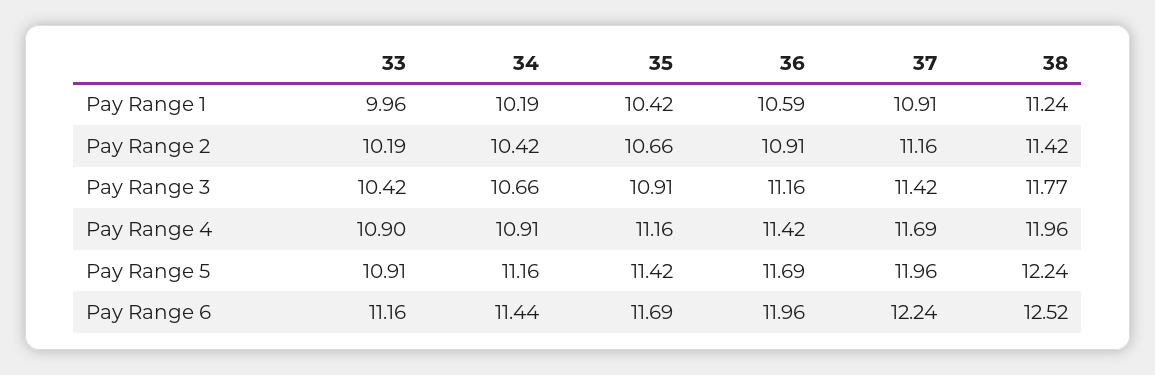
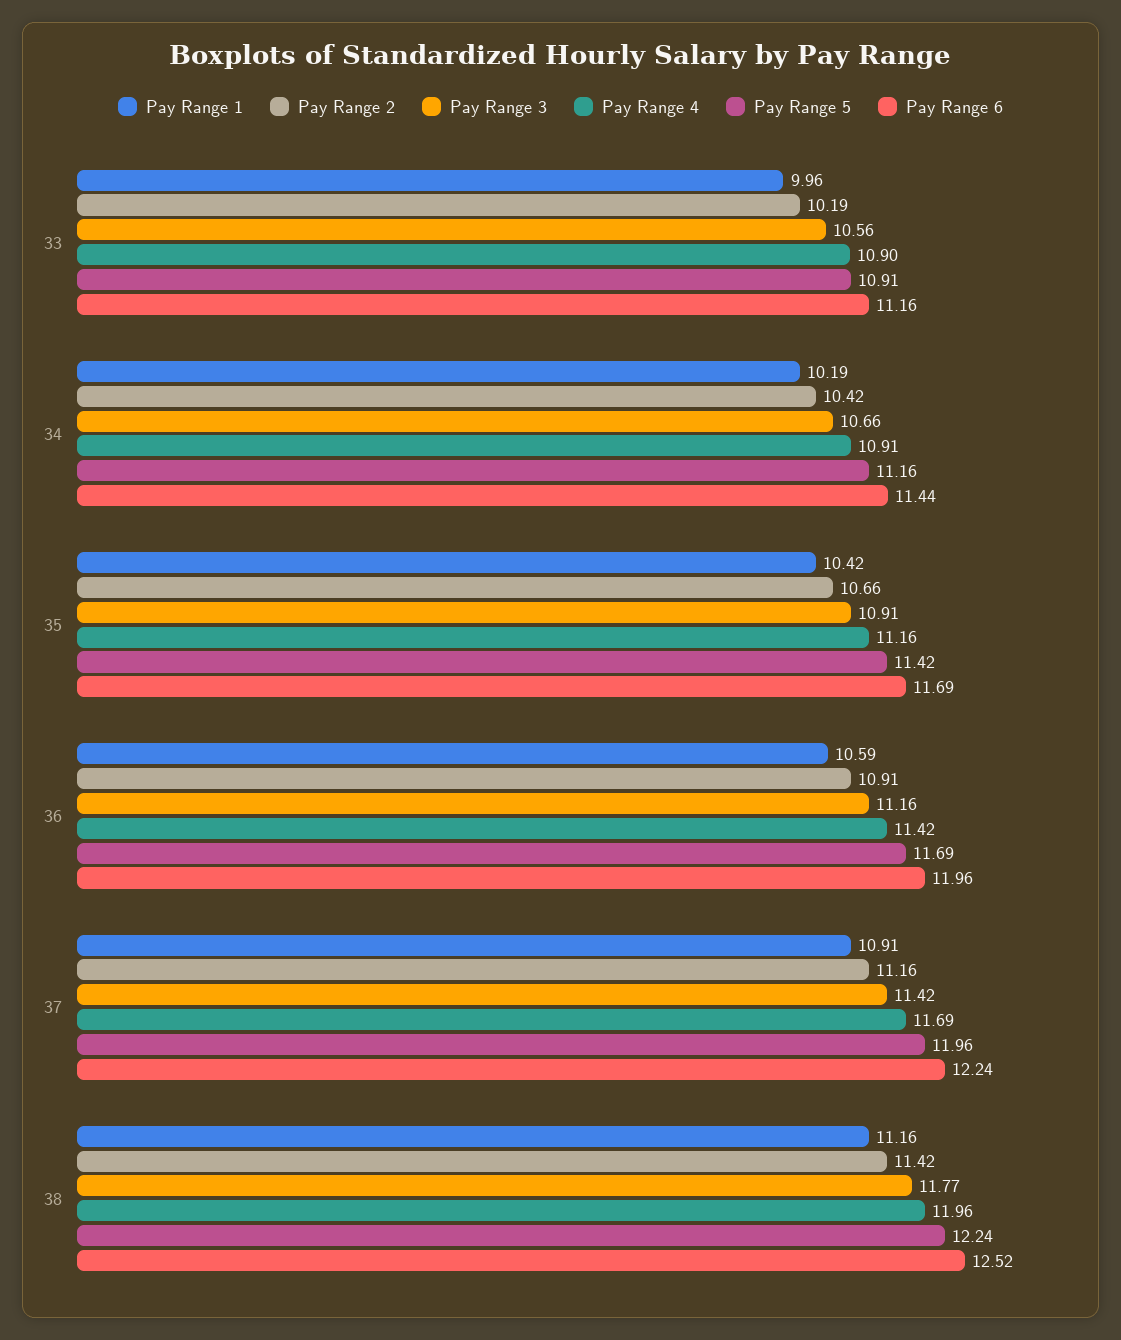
Pay Range 1, 38: 11.24 -> 11.16
Pay Range 3, 33: 10.42 -> 10.56

